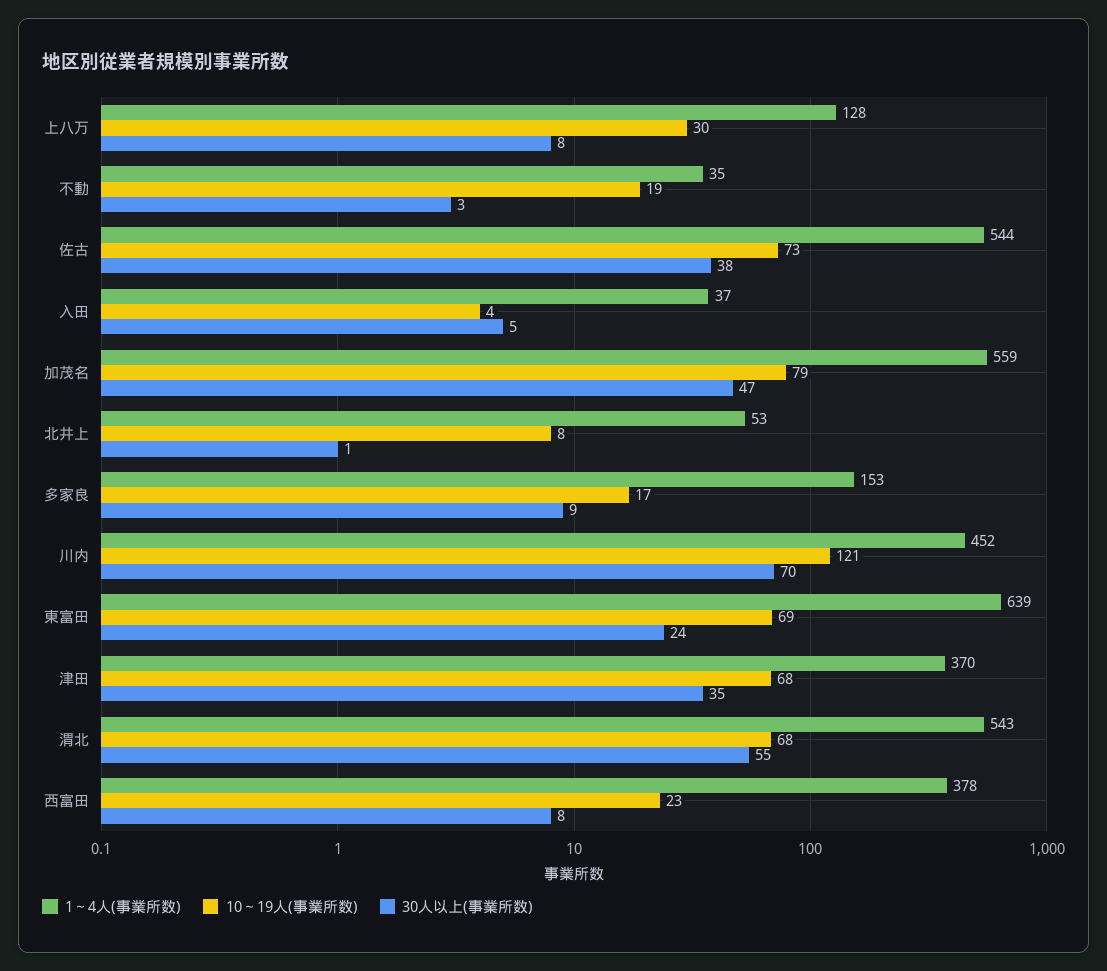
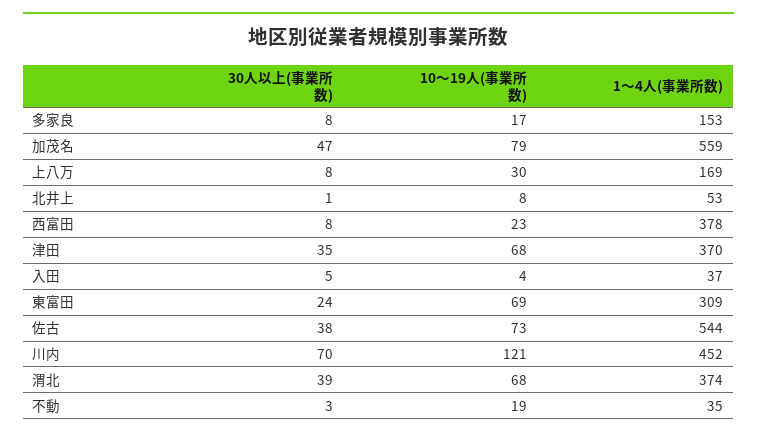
1～4人(事業所数), 上八万: 128 -> 169
30人以上(事業所数), 多家良: 9 -> 8
1～4人(事業所数), 東富田: 639 -> 309
1～4人(事業所数), 渭北: 543 -> 374
30人以上(事業所数), 渭北: 55 -> 39

